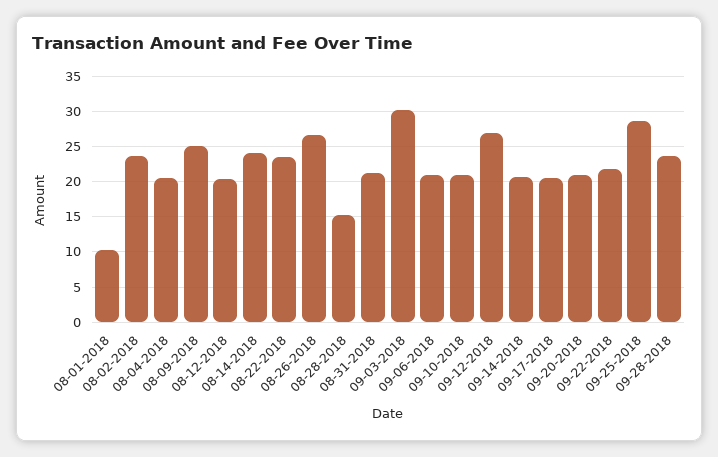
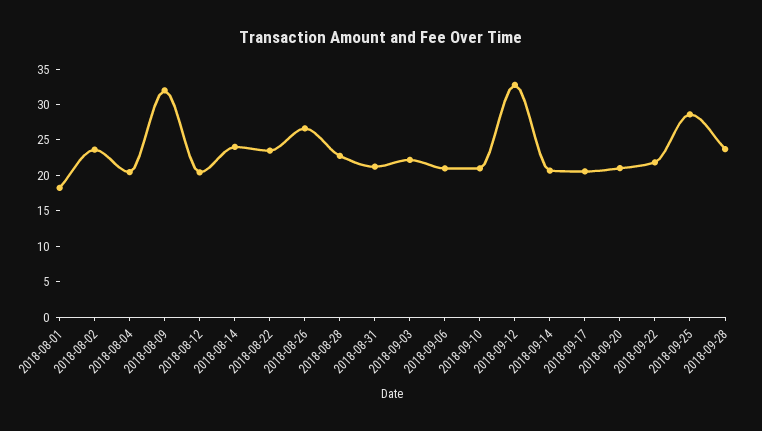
08-01-2018: 10 -> 17.5
08-09-2018: 25 -> 32.5
08-28-2018: 15 -> 22.5
09-03-2018: 30 -> 22.5
09-12-2018: 27 -> 32.5

